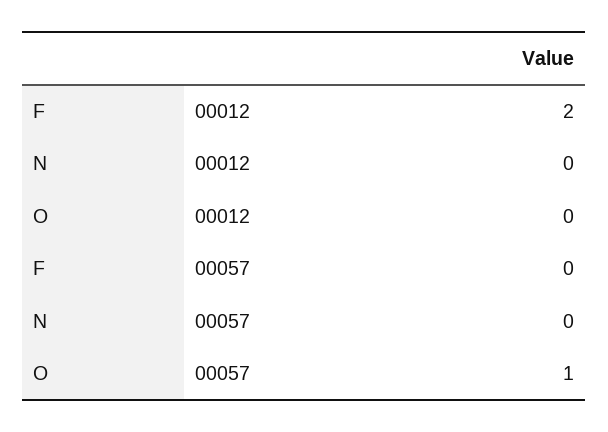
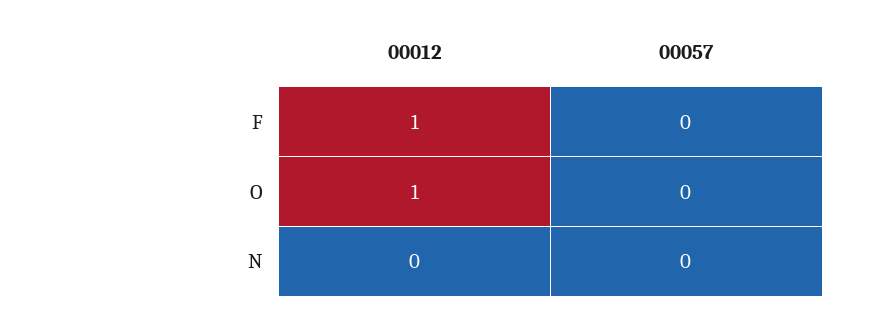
F, 00012: 2 -> 1
O, 00012: 0 -> 1
O, 00057: 1 -> 0

